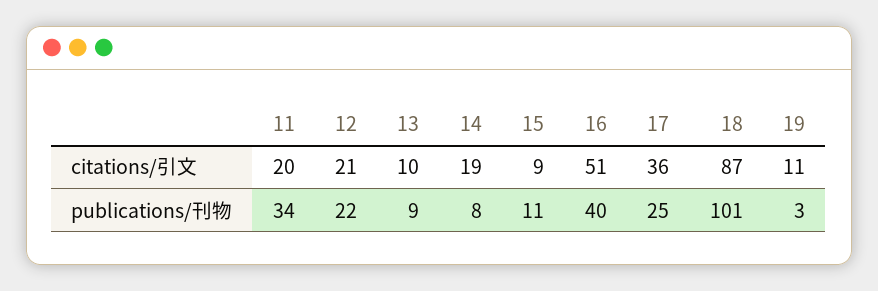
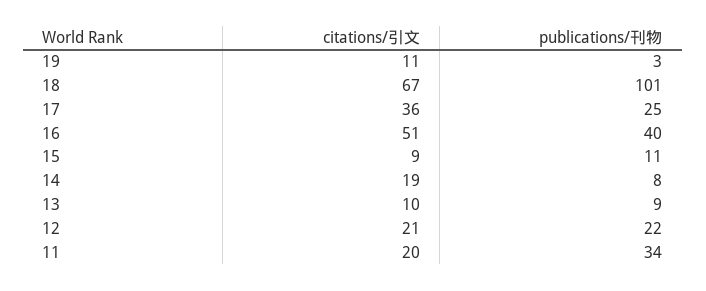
18, citations/引文: 87 -> 67

